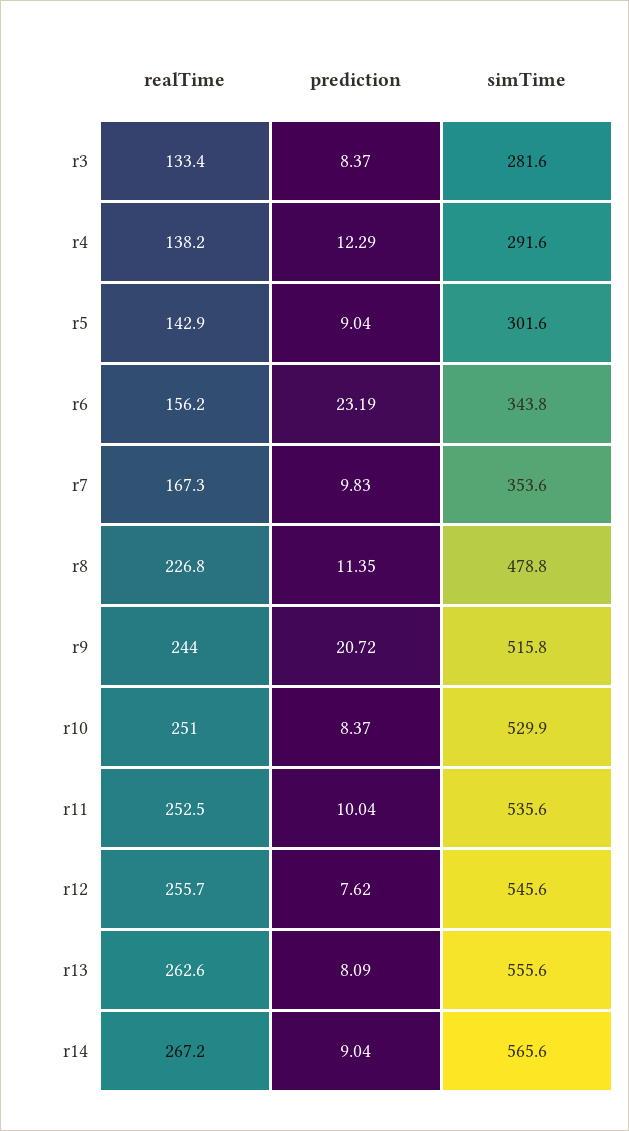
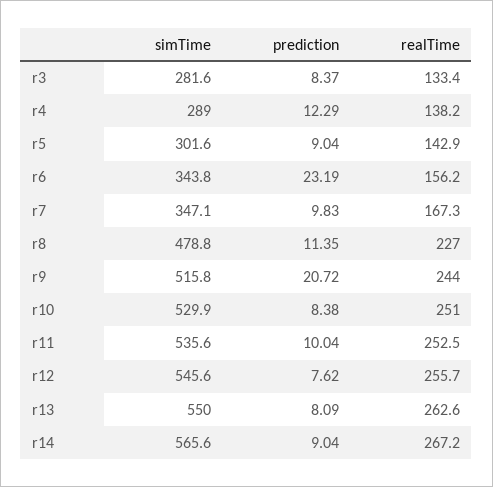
simTime, r4: 291.6 -> 289
simTime, r7: 353.6 -> 347.1
realTime, r8: 226.8 -> 227
prediction, r10: 8.37 -> 8.38
simTime, r13: 555.6 -> 550

